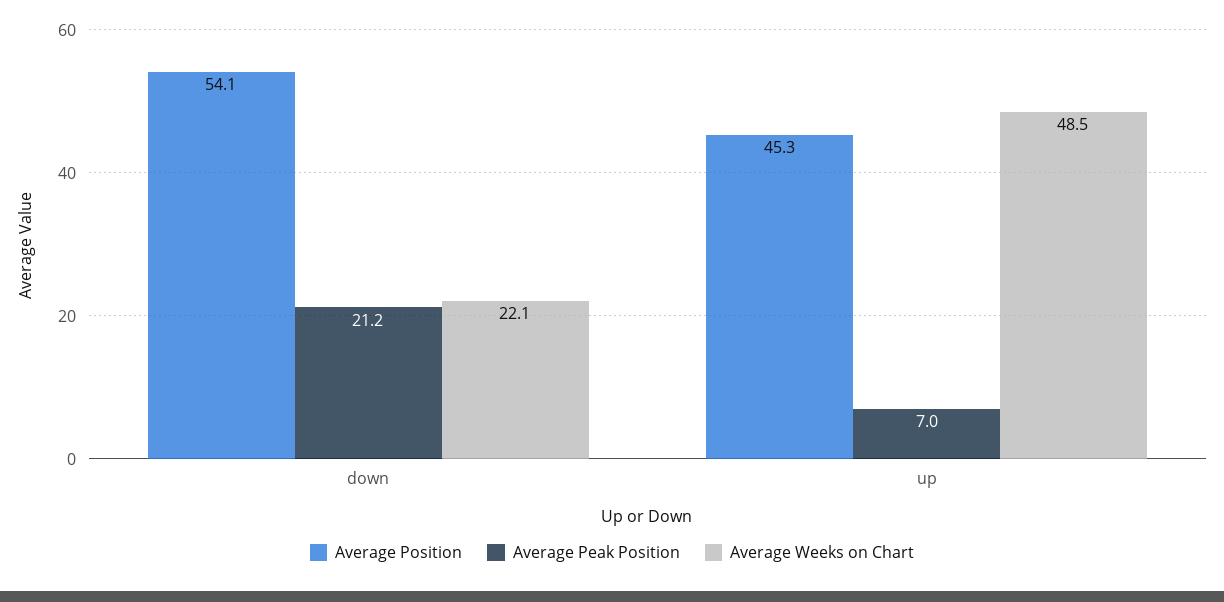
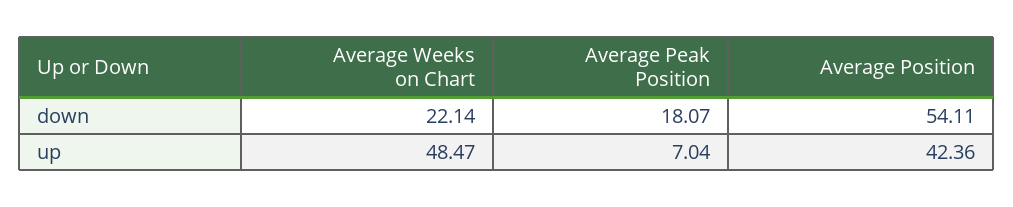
Average Peak Position, down: 21.2 -> 18.07
Average Position, up: 45.3 -> 42.36

